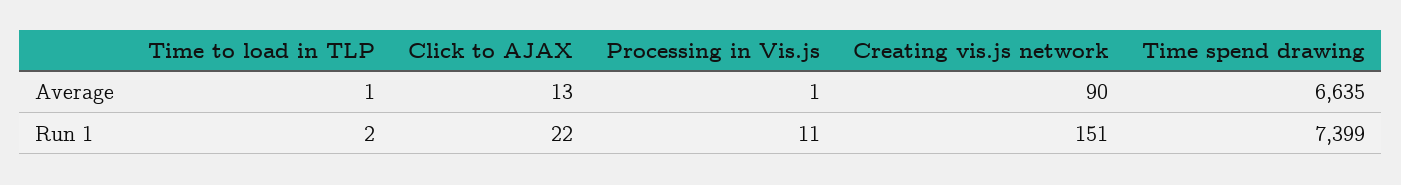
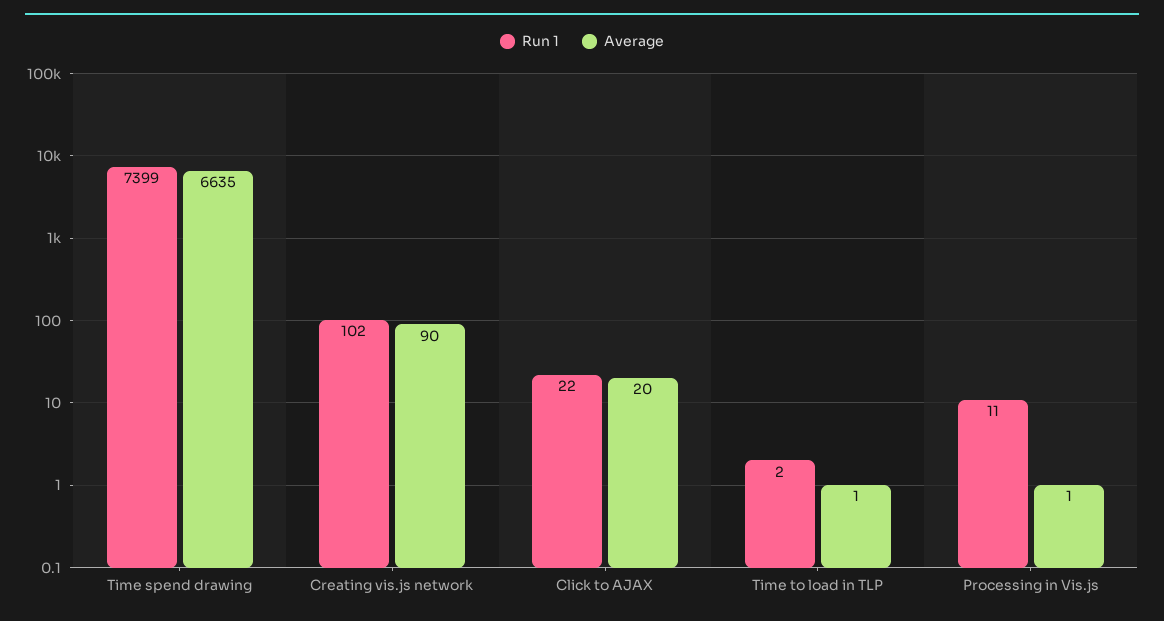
Average, Click to AJAX: 13 -> 20
Run 1, Creating vis.js network: 151 -> 102

